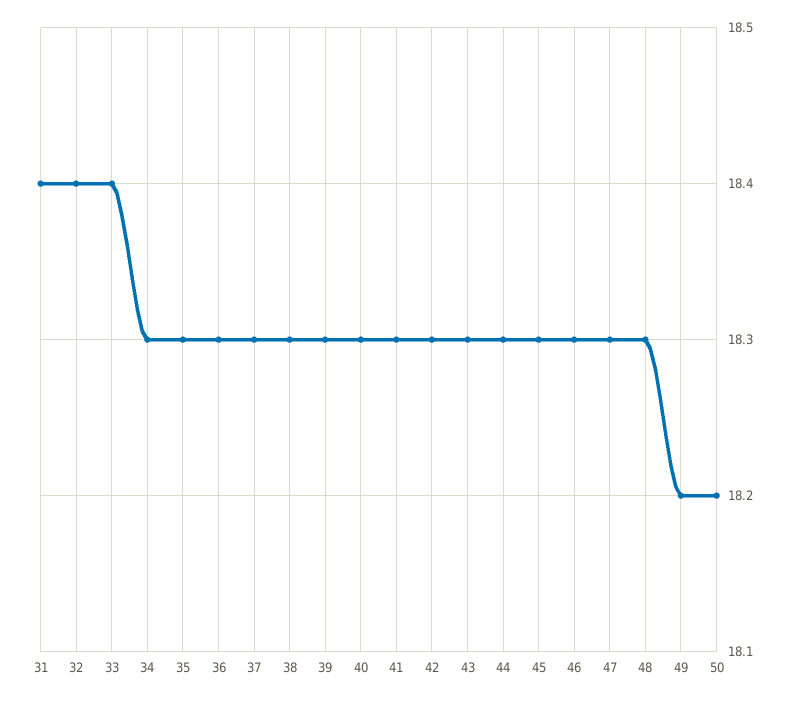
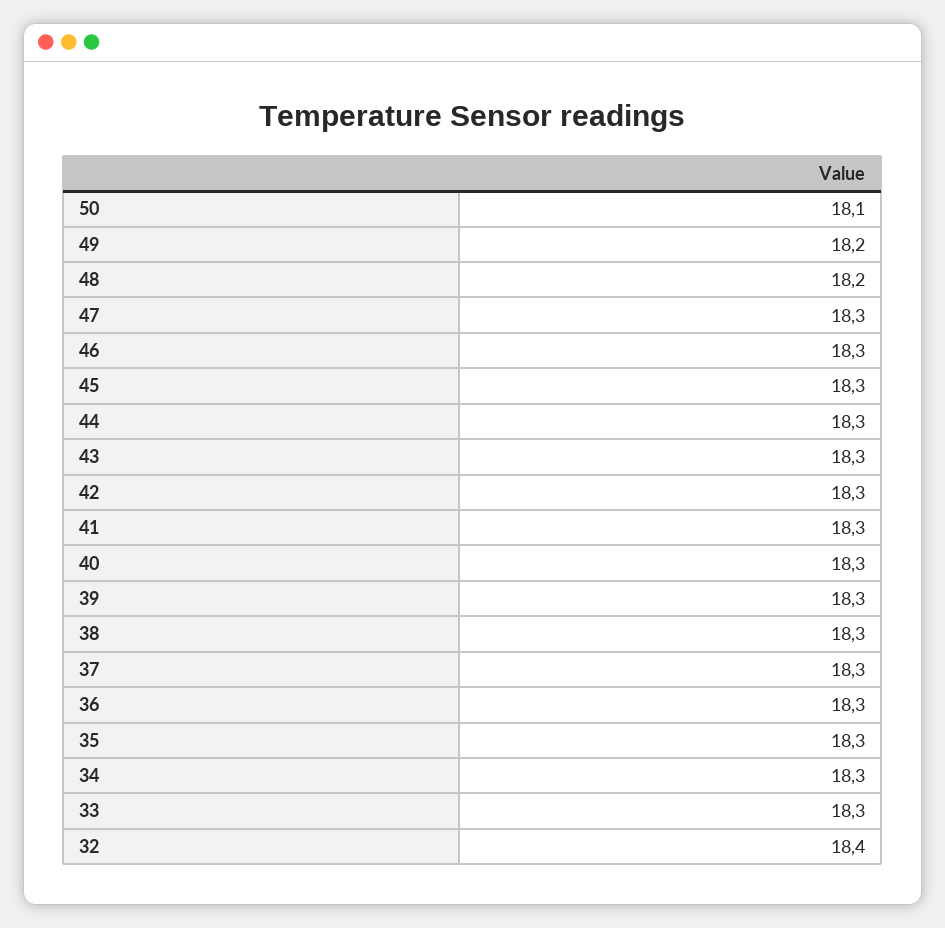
31: 18.4 -> none
33: 18.4 -> 18.3
48: 18.3 -> 18.2
50: 18.2 -> 18.1

